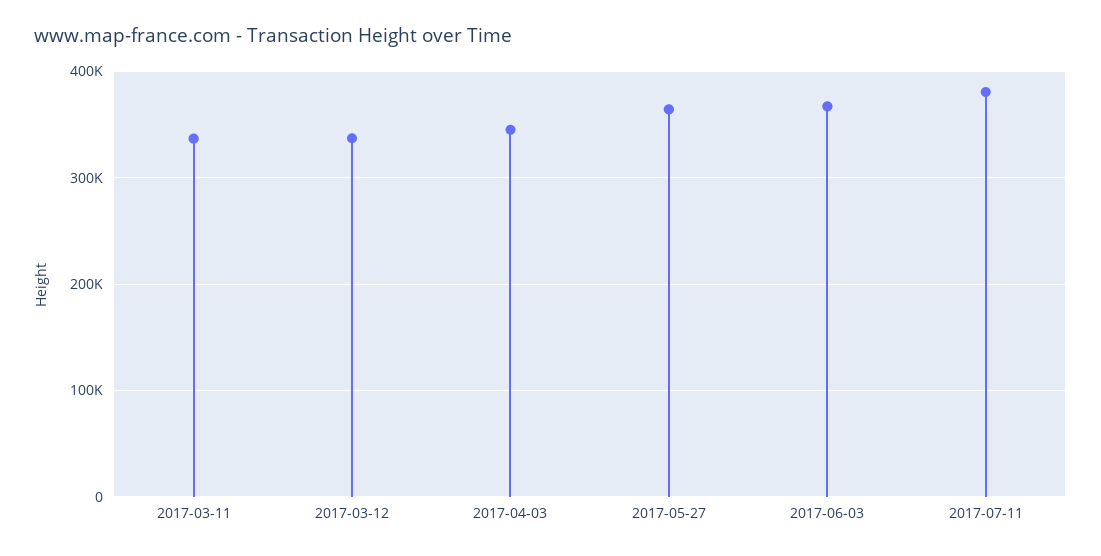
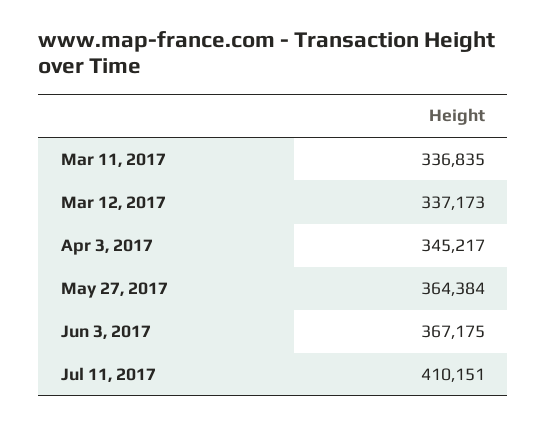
2017-07-11: 380000 -> 410151

